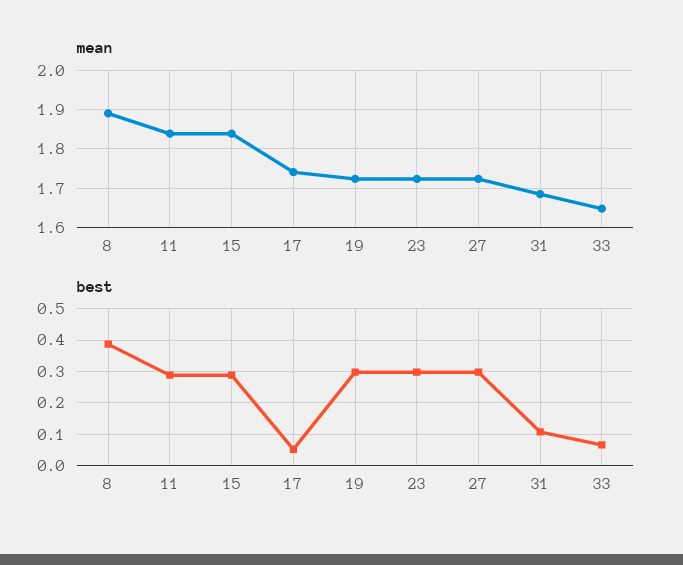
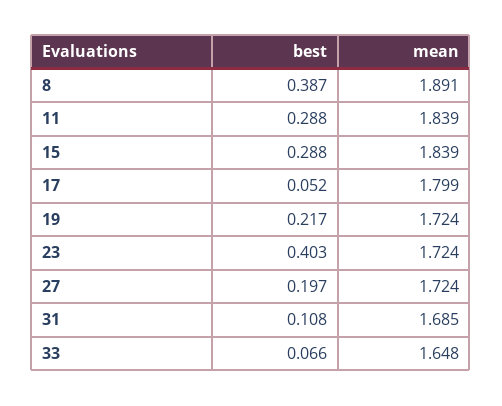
mean, 17: 1.74 -> 1.799
best, 19: 0.3 -> 0.217
best, 23: 0.3 -> 0.403
best, 27: 0.3 -> 0.197

